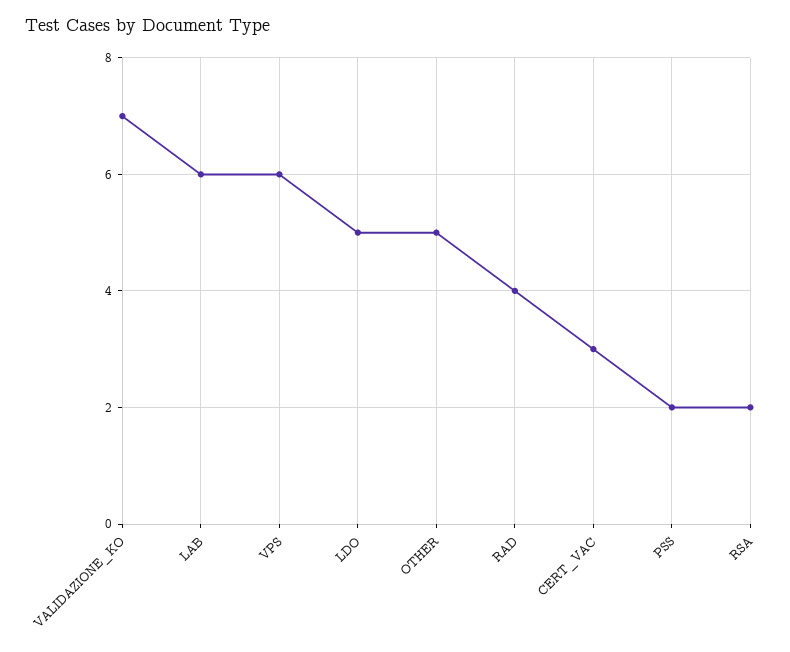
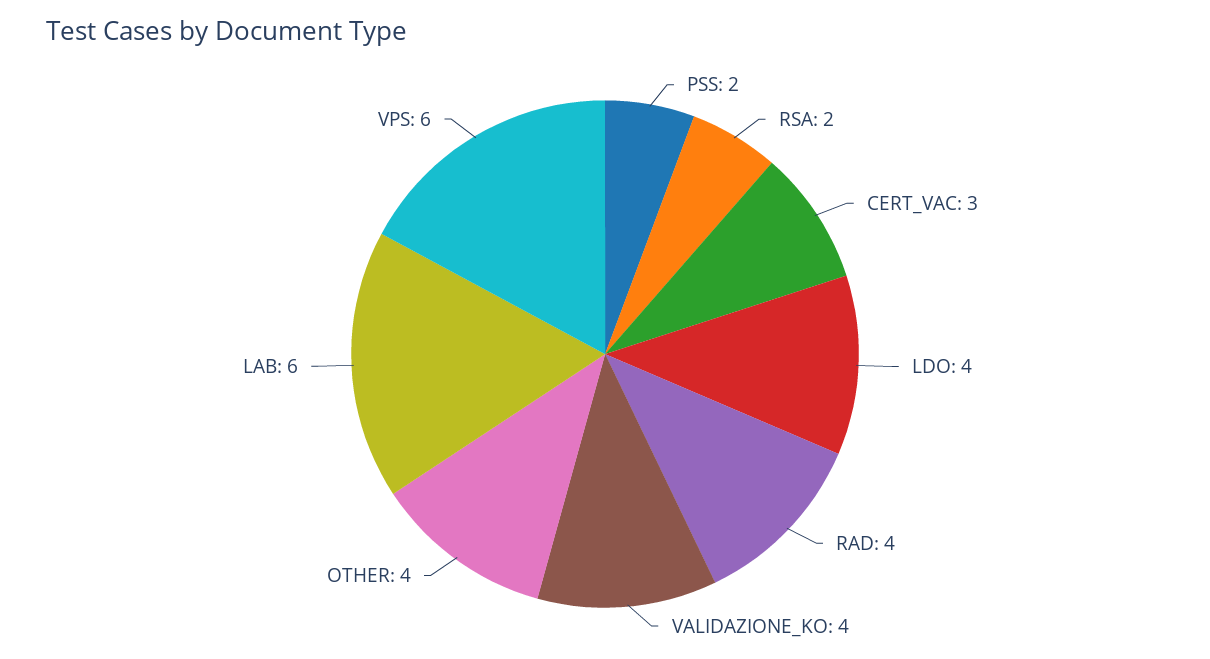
VALIDAZIONE_KO: 7 -> 4
LDO: 5 -> 4
OTHER: 5 -> 4

